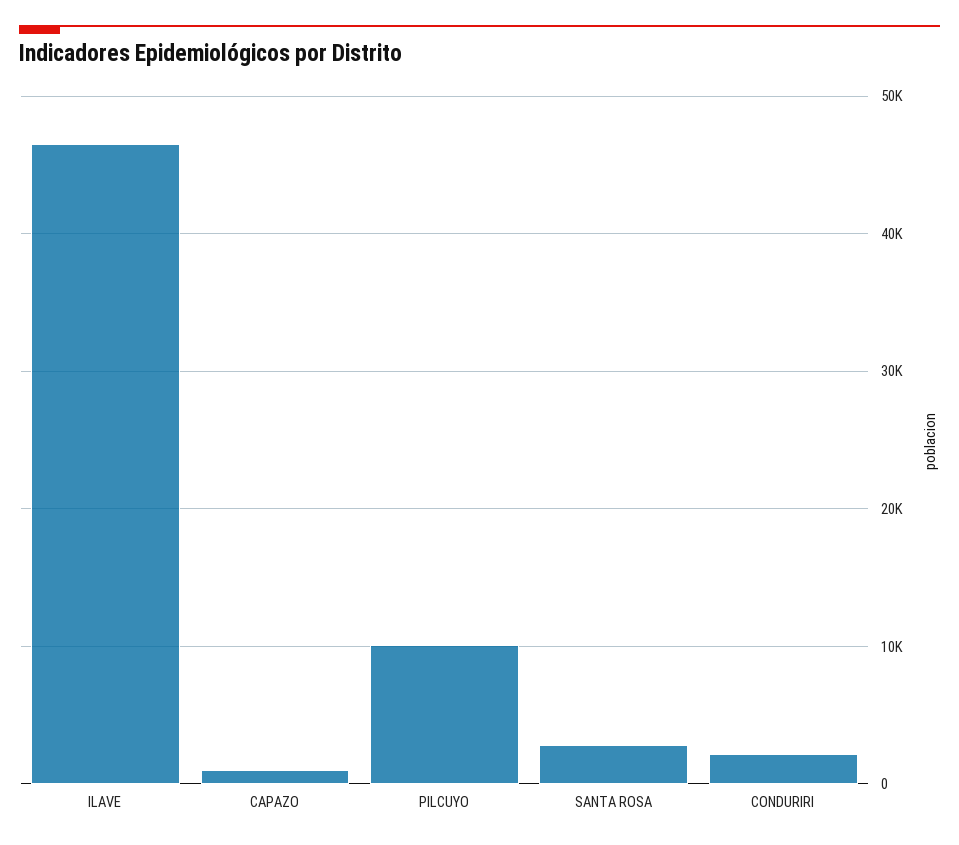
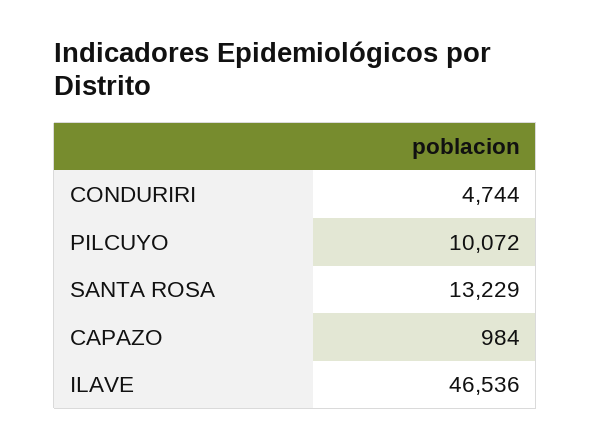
SANTA ROSA: 3000 -> 13229
CONDURIRI: 2000 -> 4744

